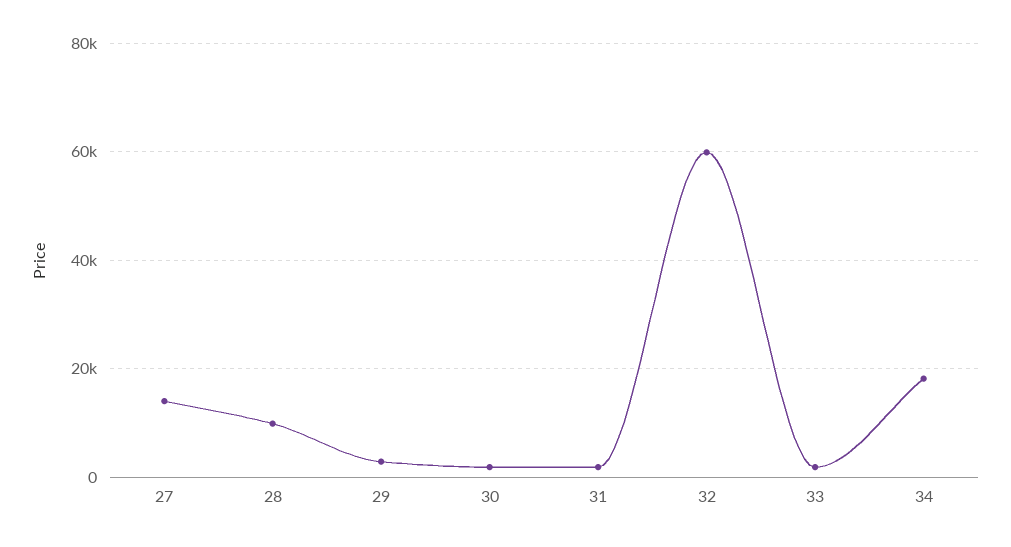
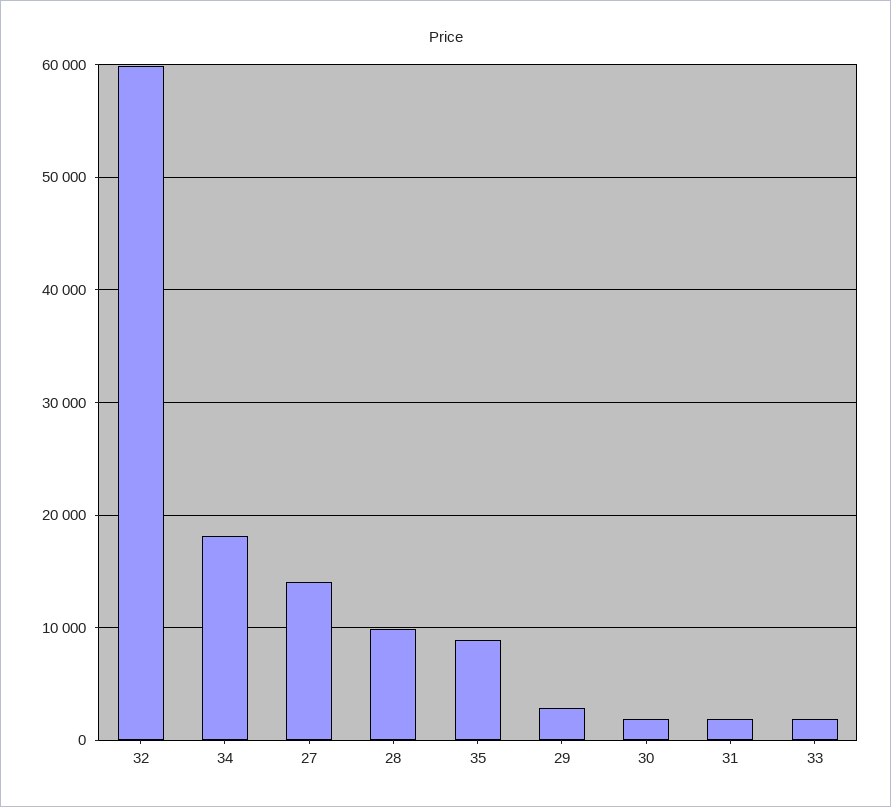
35: none -> 9000

